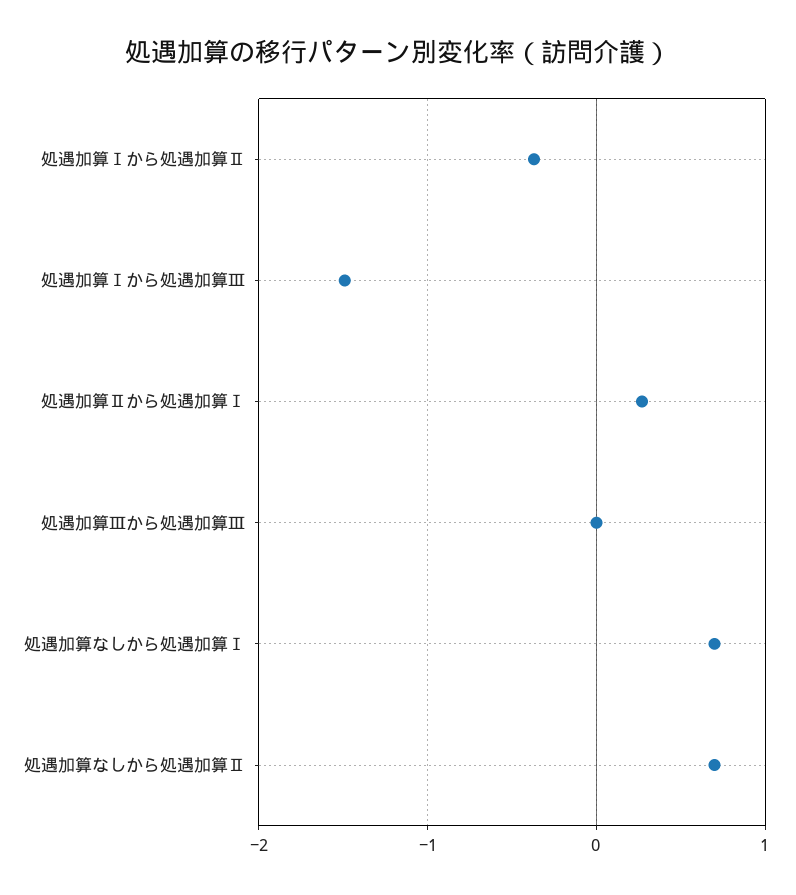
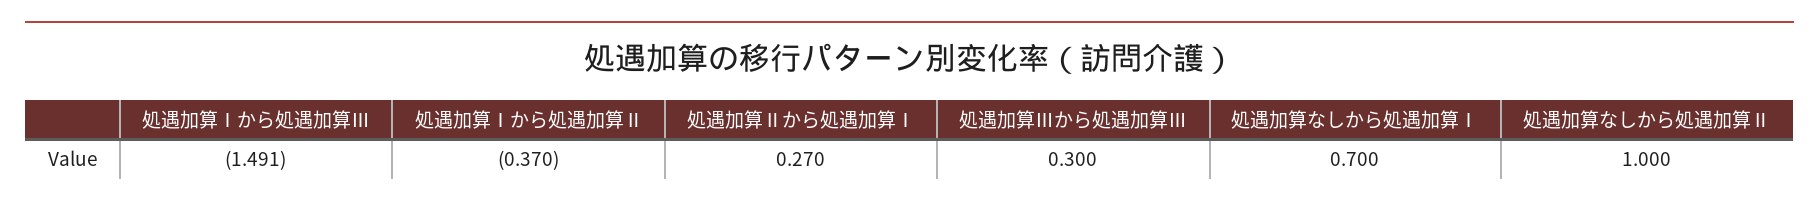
処遇加算Ⅲから処遇加算Ⅲ: 0 -> 0.3
処遇加算なしから処遇加算Ⅱ: 0.7 -> 1

